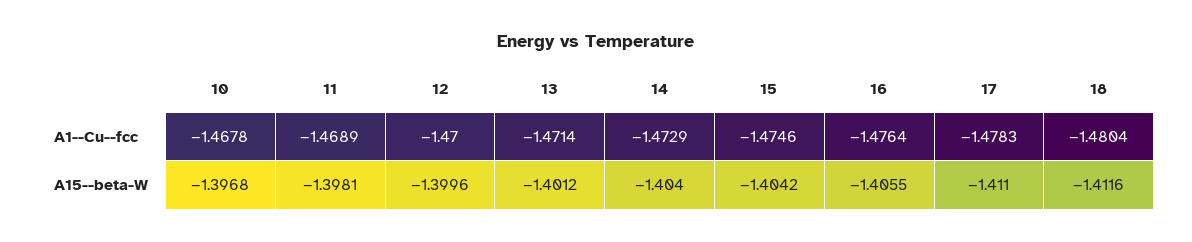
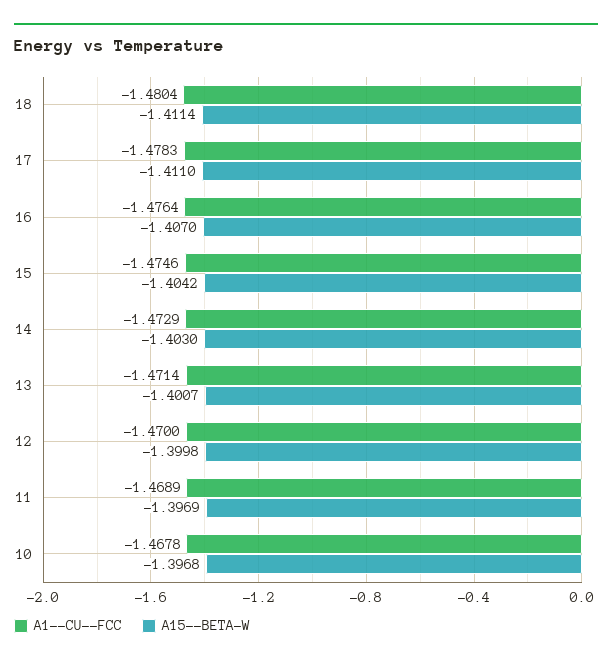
A15--beta-W, 11: -1.3981 -> -1.3969
A15--beta-W, 12: -1.3996 -> -1.3998
A15--beta-W, 13: -1.4012 -> -1.4007
A15--beta-W, 14: -1.404 -> -1.403
A15--beta-W, 16: -1.4055 -> -1.407
A15--beta-W, 18: -1.4116 -> -1.4114

